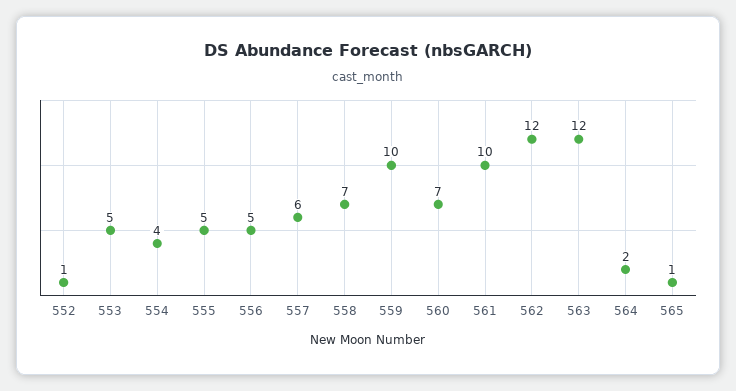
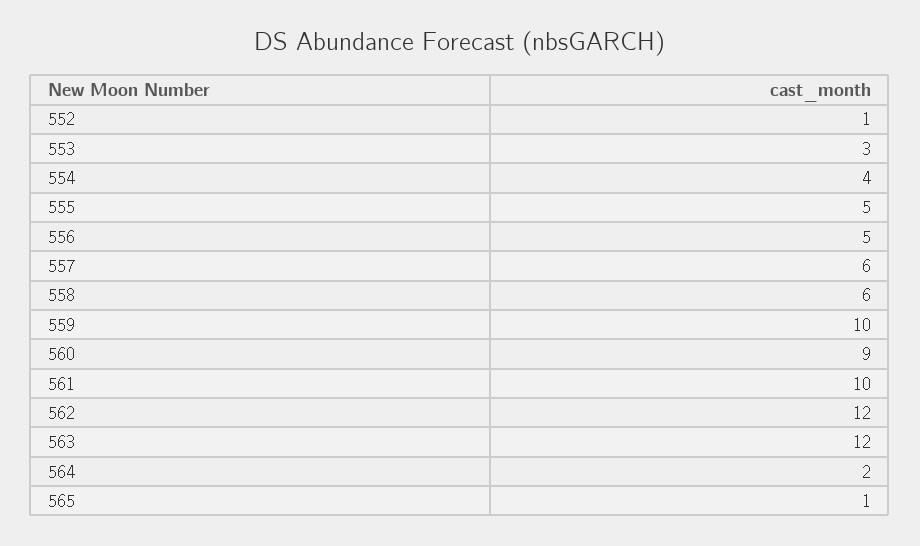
553: 5 -> 3
558: 7 -> 6
560: 7 -> 9

